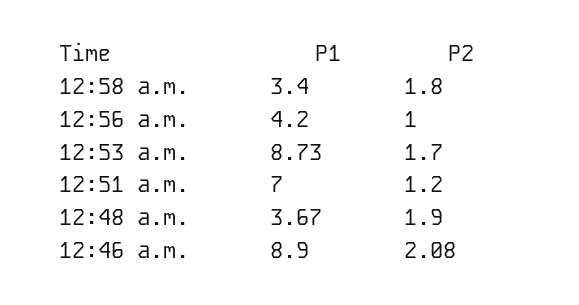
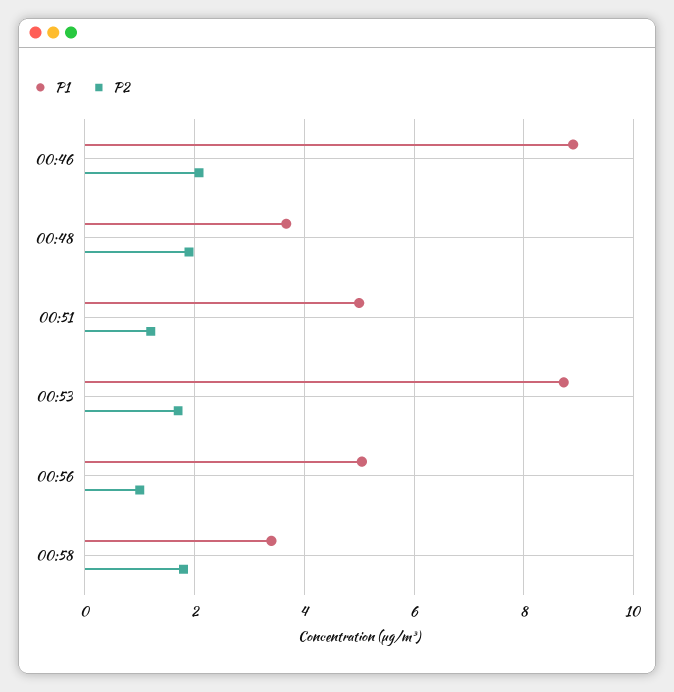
P1, 12:56 a.m.: 4.2 -> 5
P1, 12:51 a.m.: 7 -> 5

